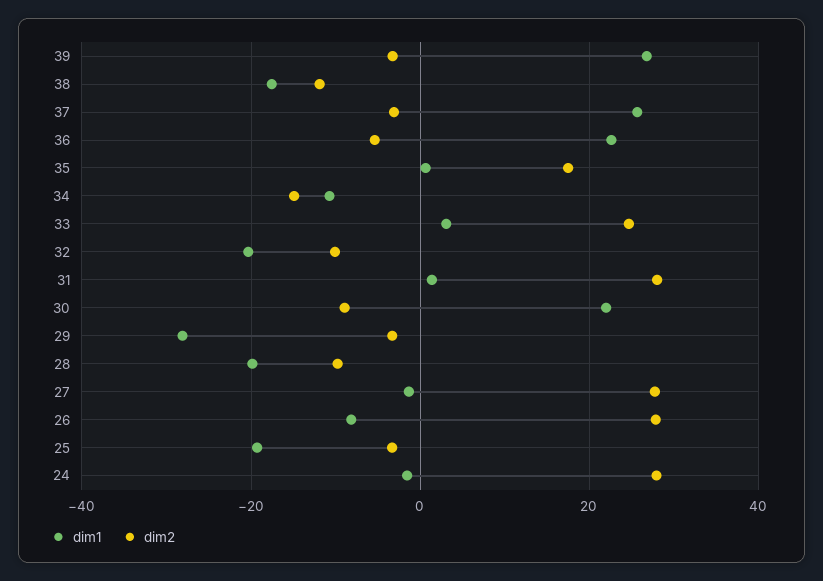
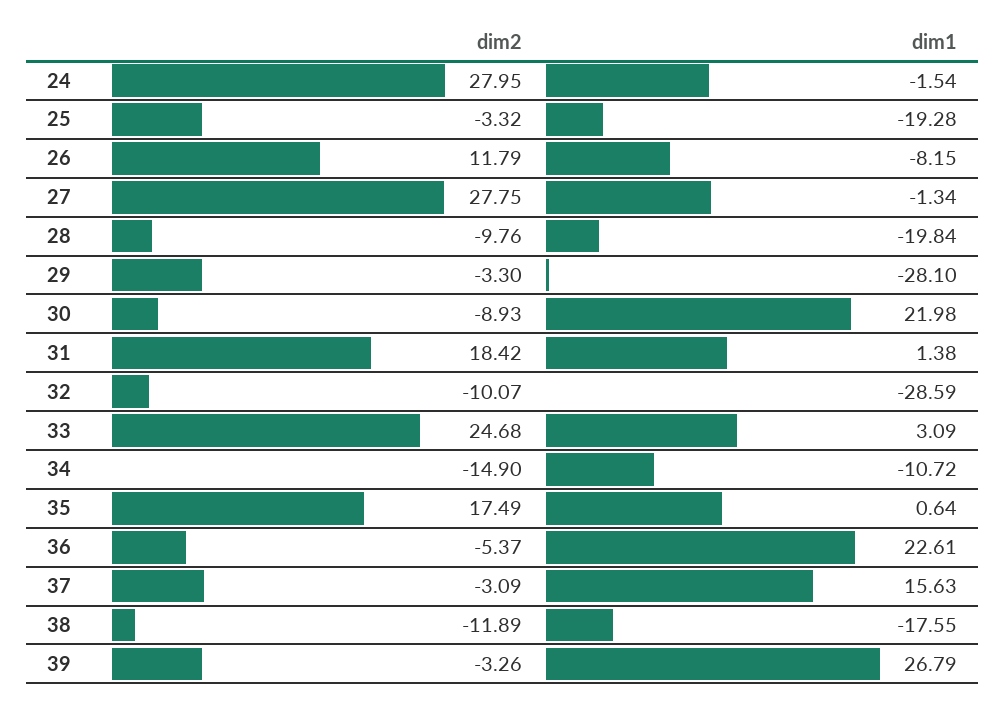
dim1, 37: 26 -> 15.63
dim1, 32: -20 -> -28.59
dim2, 31: 28 -> 18.42
dim2, 26: 28 -> 11.79

